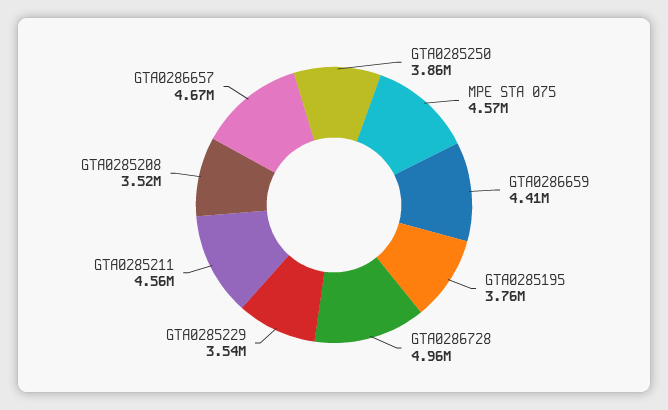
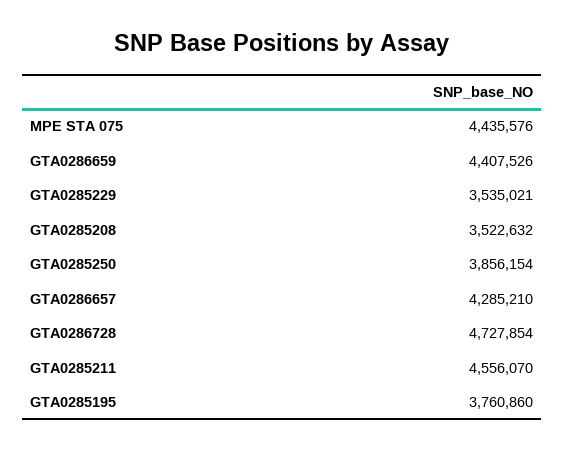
MPE STA 075: 4570000 -> 4435576
GTA0286728: 4960000 -> 4727854
GTA0286657: 4670000 -> 4285210

